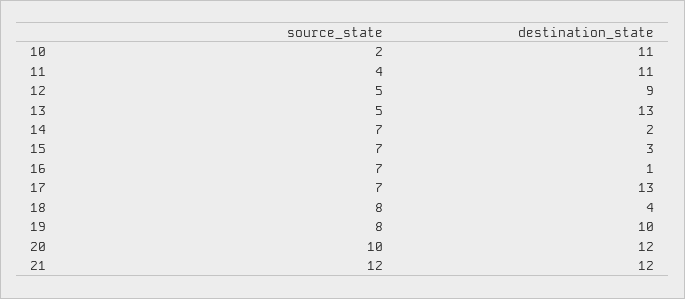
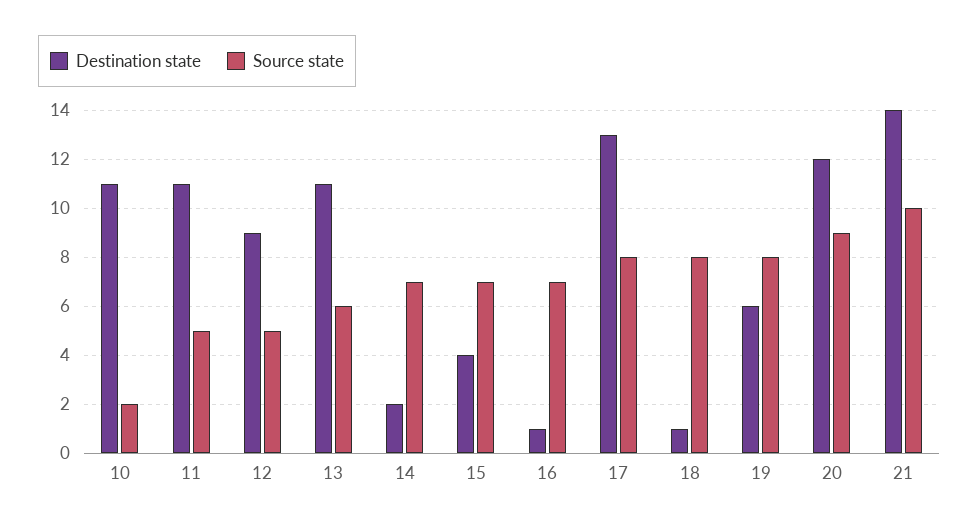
source_state, 11: 4 -> 5
source_state, 13: 5 -> 6
destination_state, 13: 13 -> 11
destination_state, 15: 3 -> 4
source_state, 17: 7 -> 8
destination_state, 18: 4 -> 1
destination_state, 19: 10 -> 6
source_state, 20: 10 -> 9
source_state, 21: 12 -> 10
destination_state, 21: 12 -> 14

